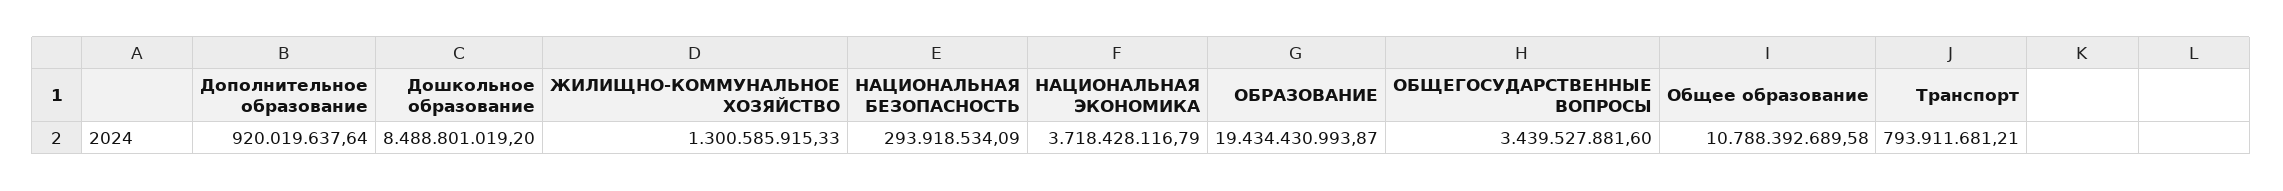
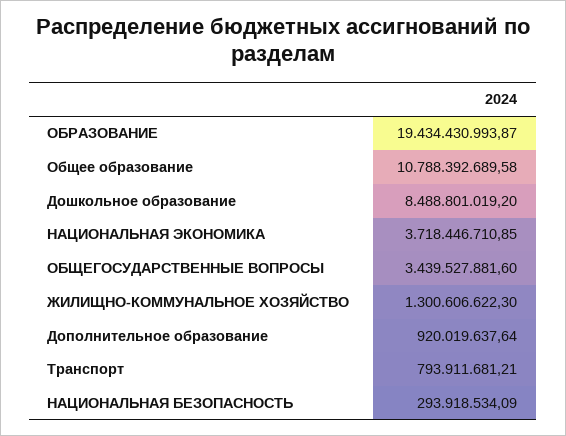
ЖИЛИЩНО-КОММУНАЛЬНОЕ ХОЗЯЙСТВО: 1300585915.33 -> 1300606622.3
НАЦИОНАЛЬНАЯ ЭКОНОМИКА: 3718428116.79 -> 3718446710.85

